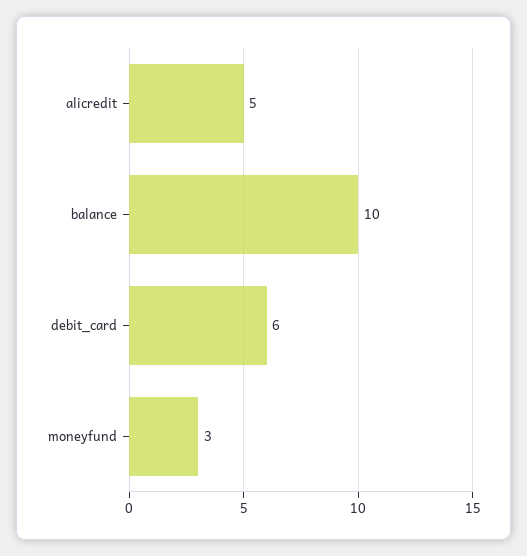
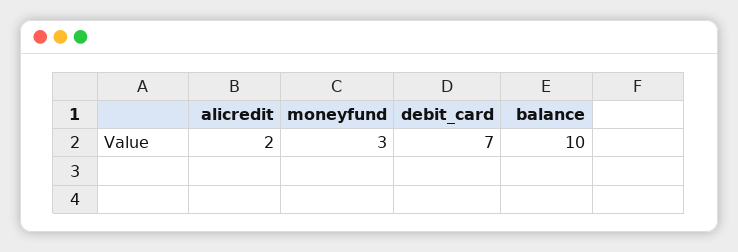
alicredit: 5 -> 2
debit_card: 6 -> 7

